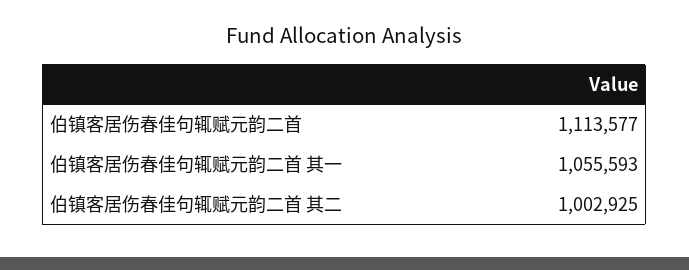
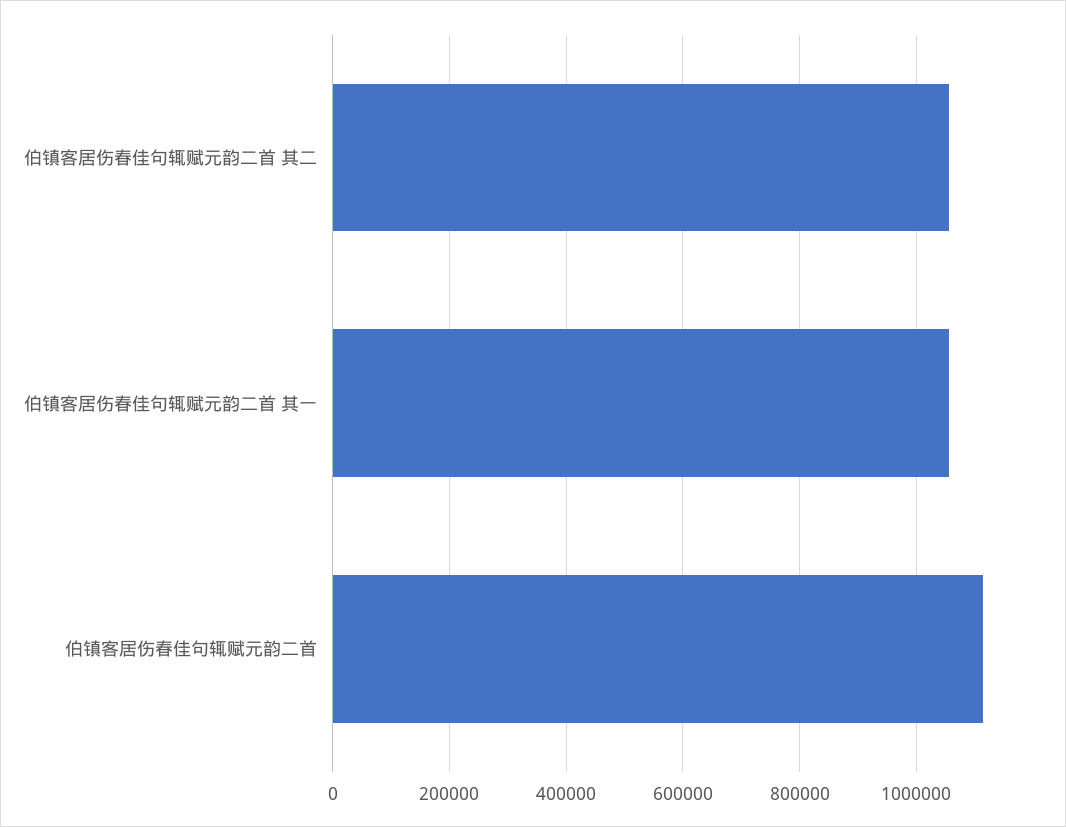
伯镇客居伤春佳句辄赋元韵二首 其二: 1002925 -> 1060000

